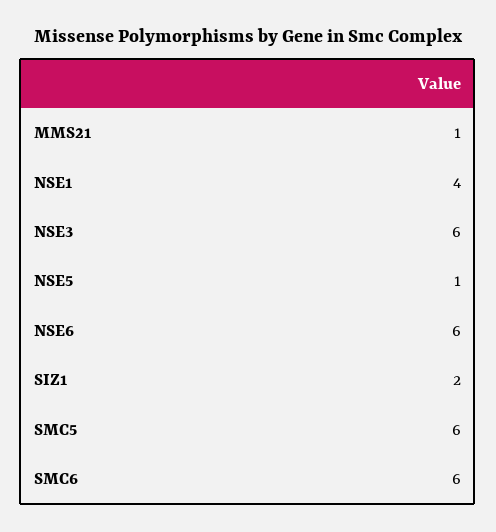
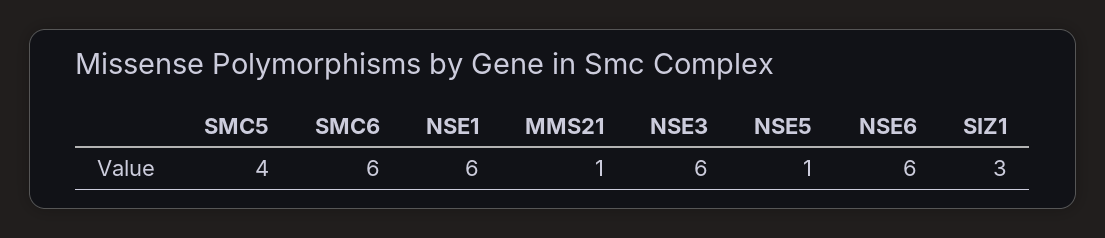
NSE1: 4 -> 6
SIZ1: 2 -> 3
SMC5: 6 -> 4

